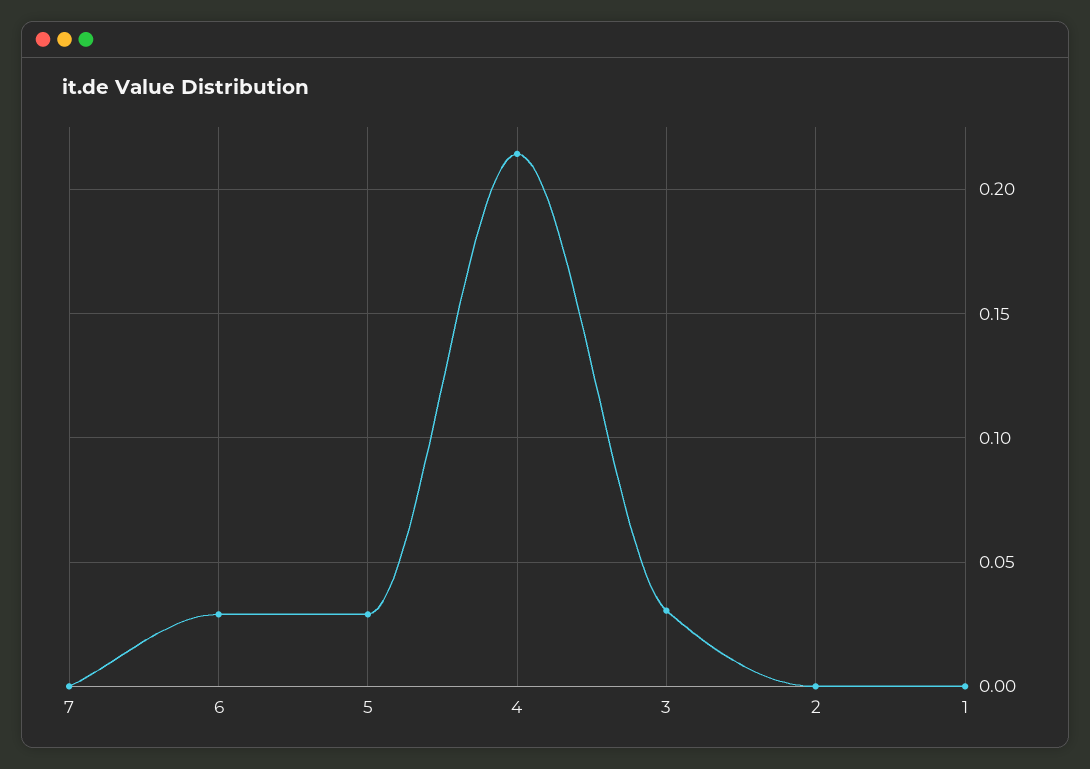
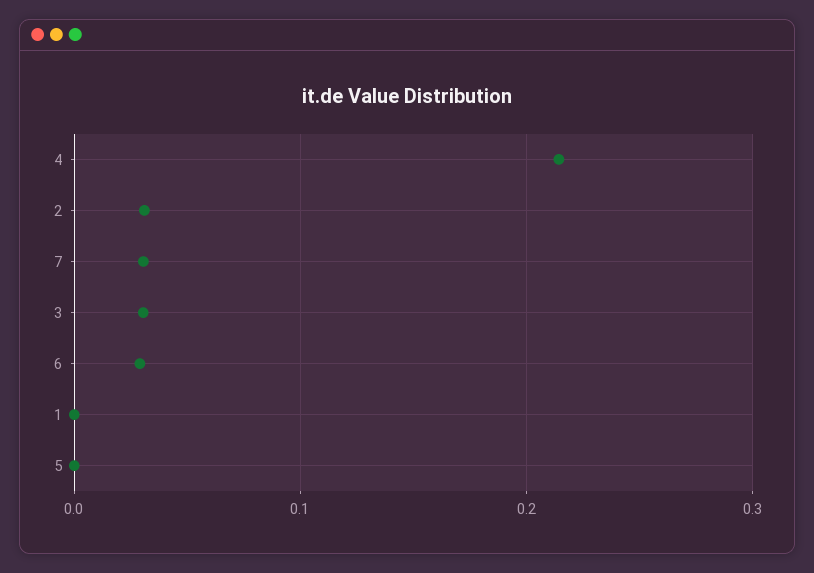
7: 0 -> 0.03
5: 0.03 -> 0
2: 0 -> 0.03

